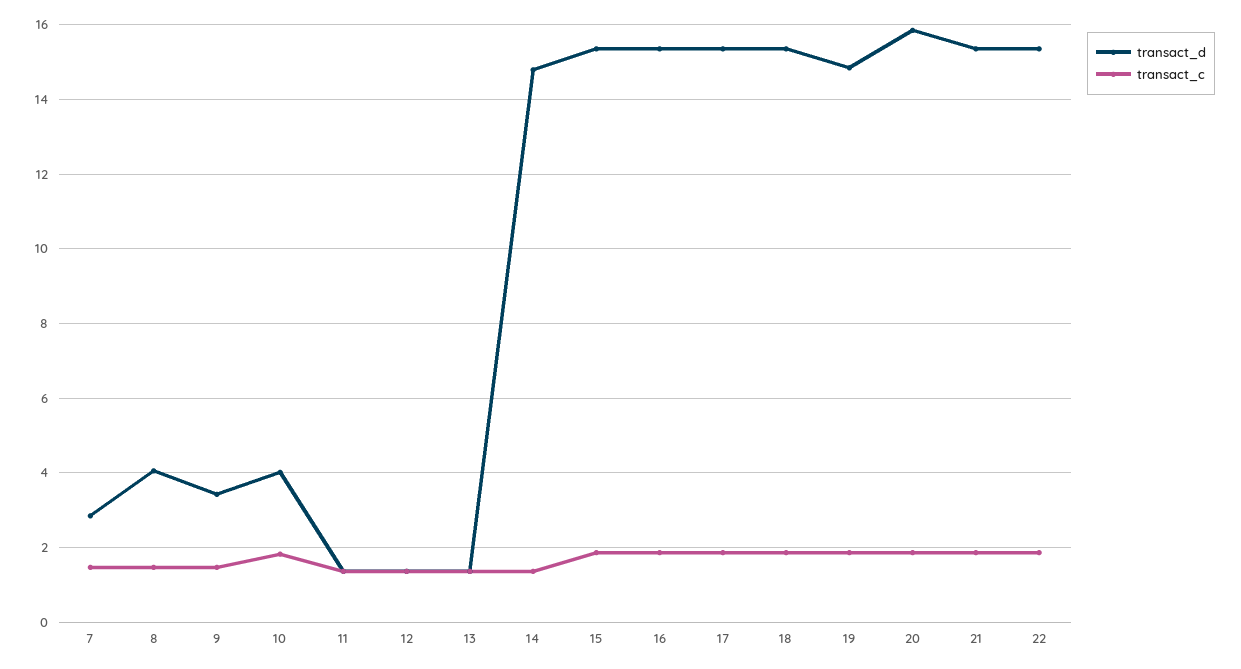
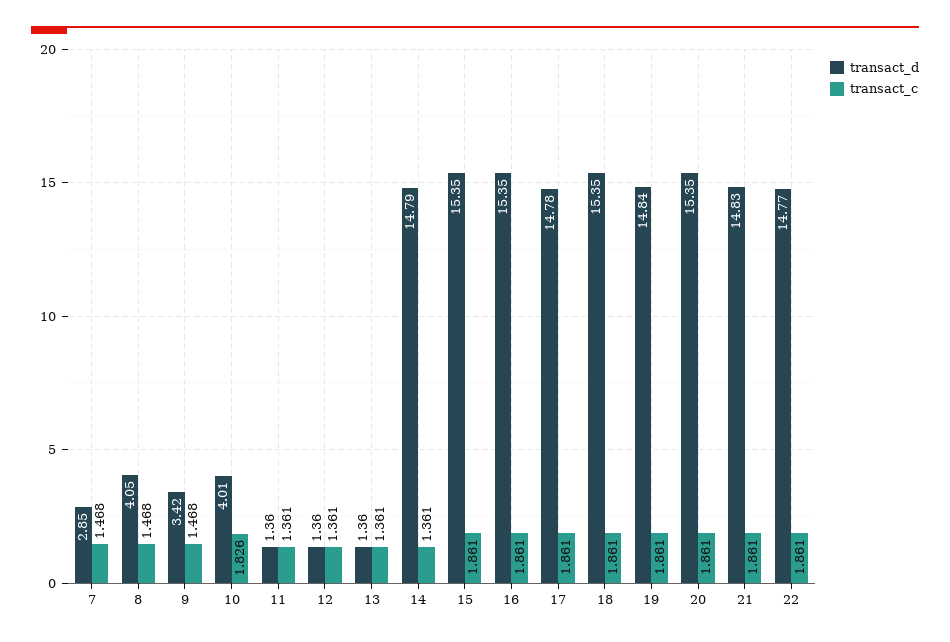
transact_d, 17: 15.4 -> 14.78
transact_d, 20: 15.8 -> 15.35
transact_d, 21: 15.4 -> 14.83
transact_d, 22: 15.4 -> 14.77

